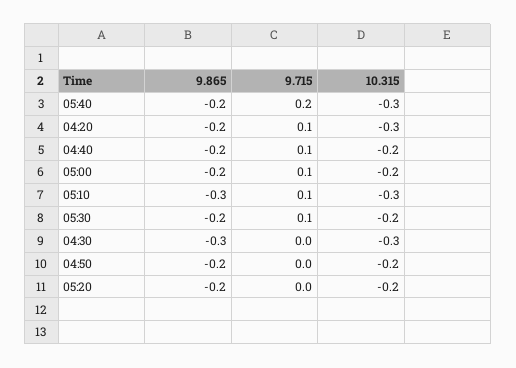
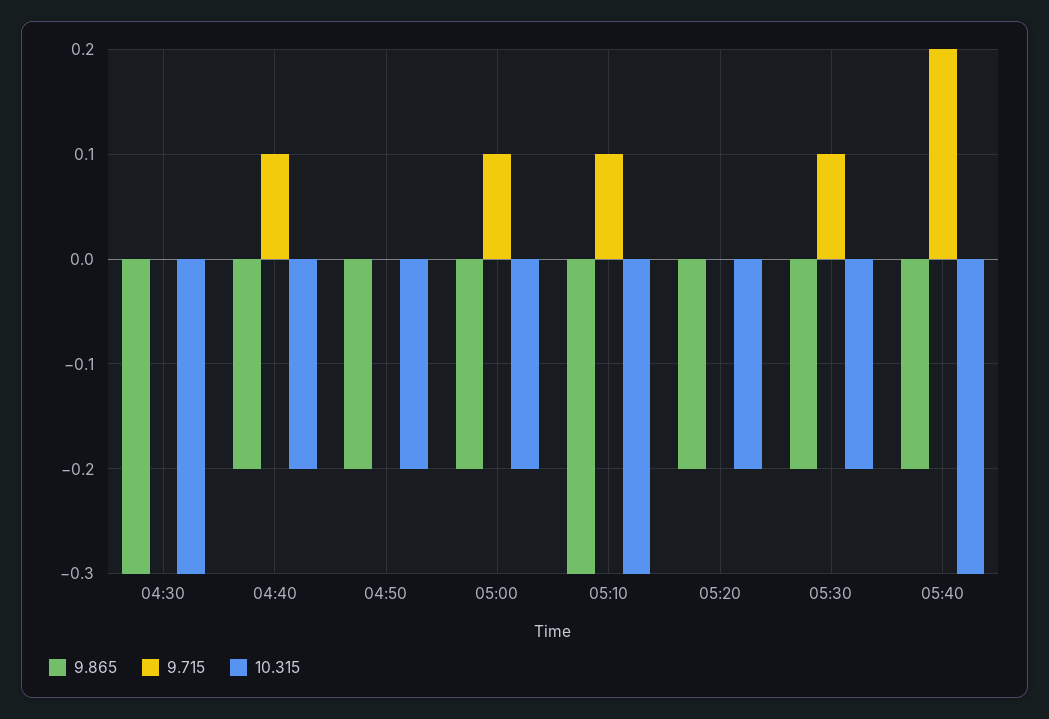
9.865, 04:20: -0.2 -> none
9.715, 04:20: 0.1 -> none
10.315, 04:20: -0.3 -> none

